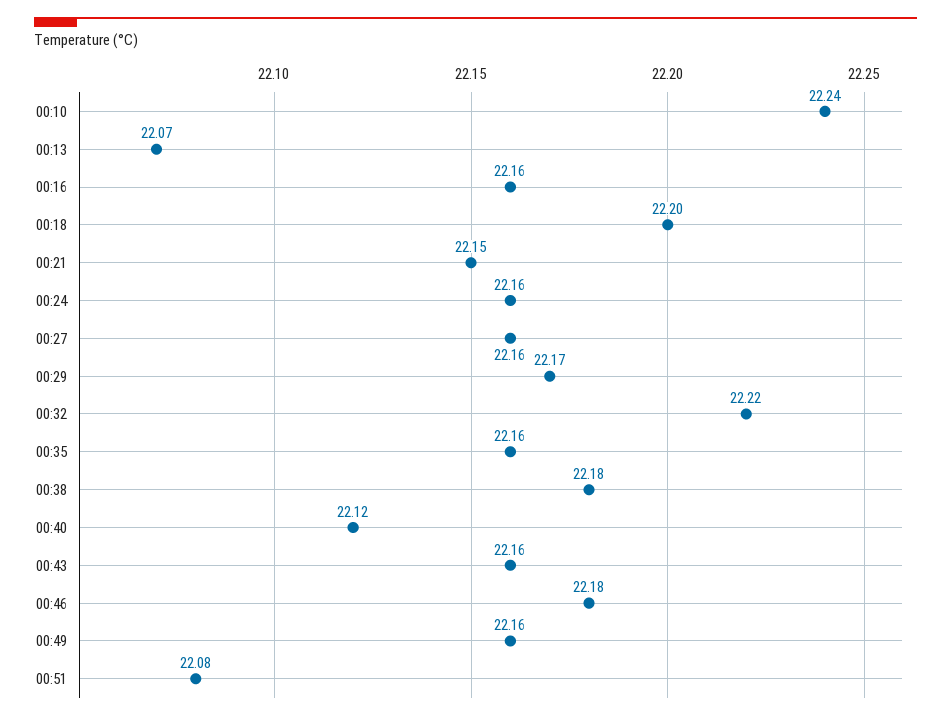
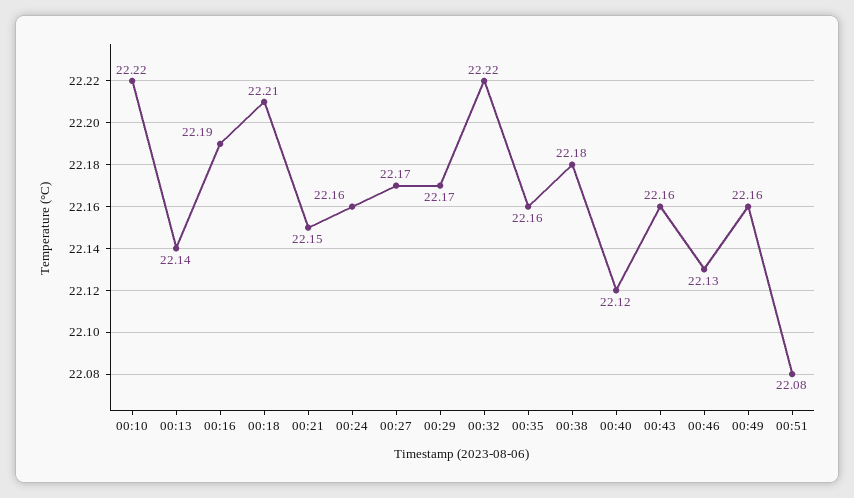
00:10: 22.24 -> 22.22
00:13: 22.07 -> 22.14
00:16: 22.16 -> 22.19
00:18: 22.2 -> 22.21
00:27: 22.16 -> 22.17
00:46: 22.18 -> 22.13

